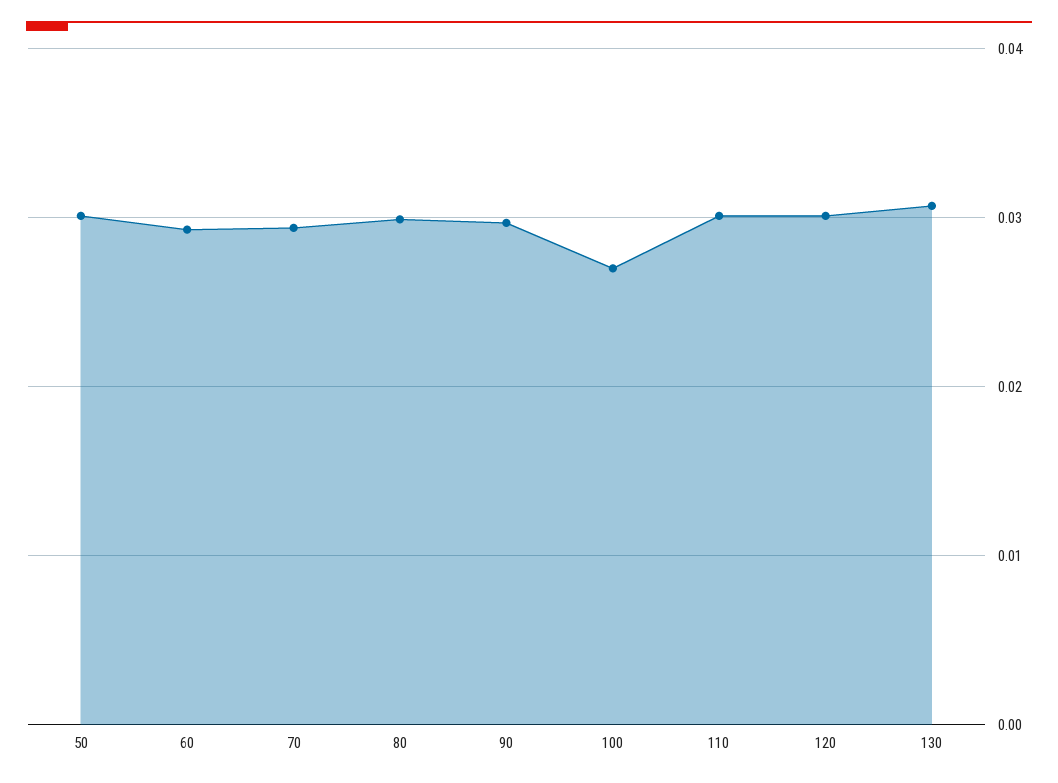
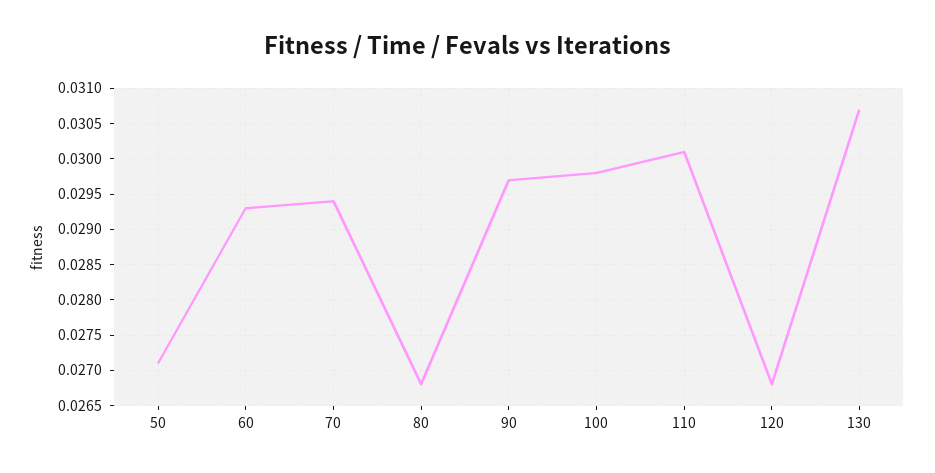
50: 0.03 -> 0.0271
80: 0.03 -> 0.0268
100: 0.027 -> 0.0298
120: 0.03 -> 0.0268

